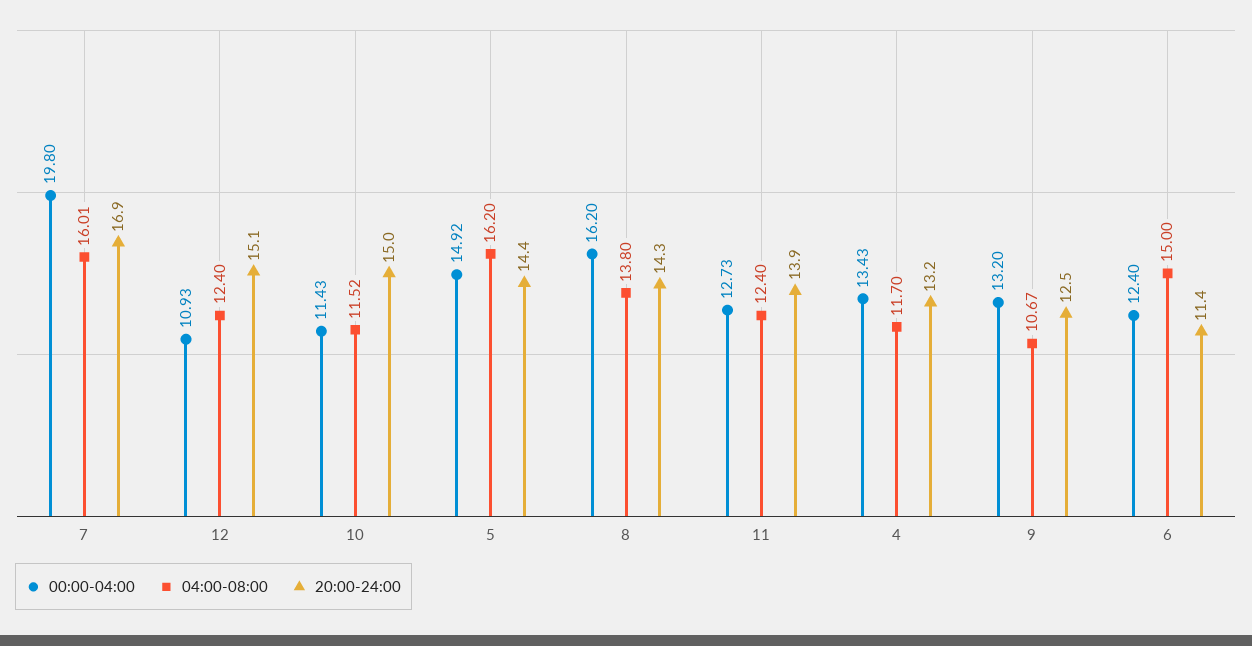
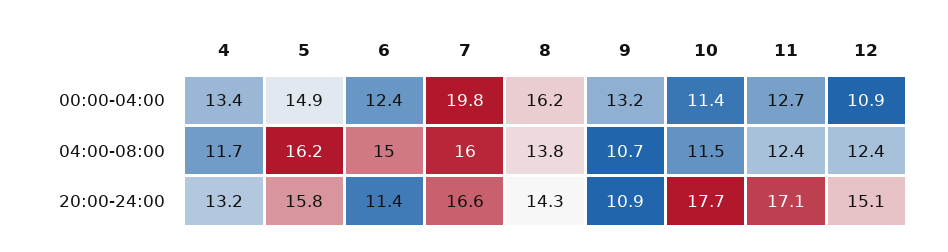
20:00-24:00, 7: 16.9 -> 16.6
20:00-24:00, 10: 15 -> 17.7
20:00-24:00, 5: 14.4 -> 15.8
20:00-24:00, 11: 13.9 -> 17.1
20:00-24:00, 9: 12.5 -> 10.9

